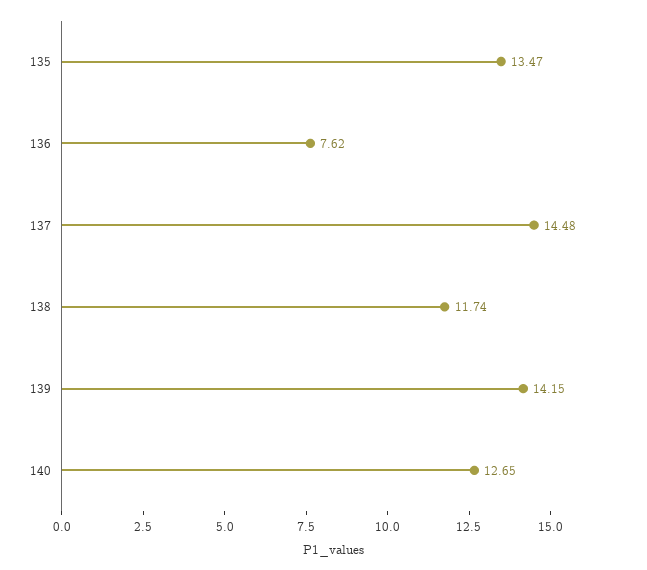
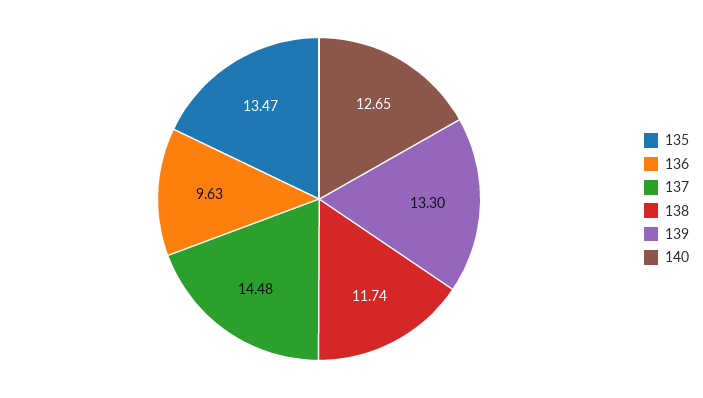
136: 7.62 -> 9.63
139: 14.15 -> 13.3

